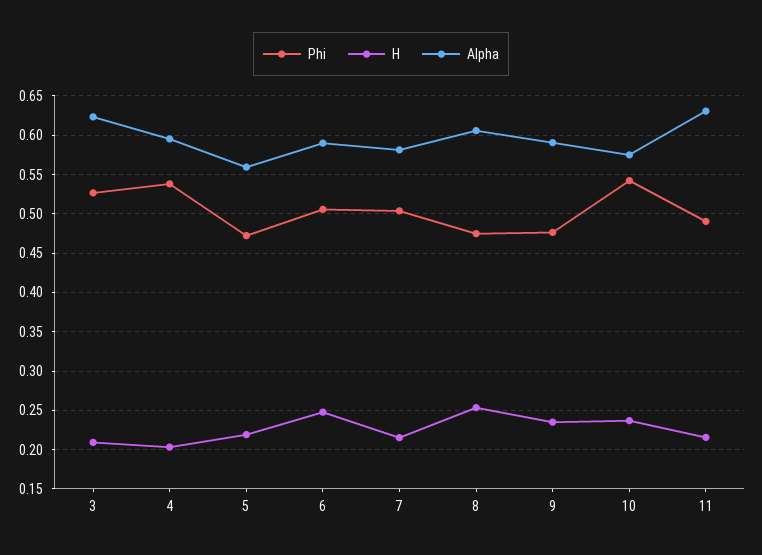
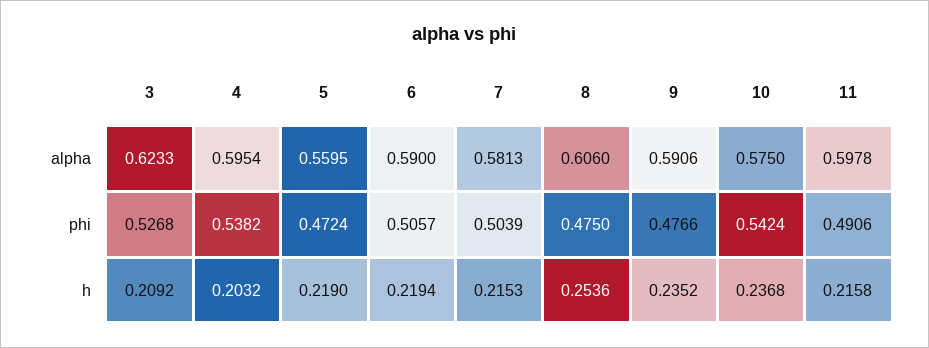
H, 6: 0.25 -> 0.2194
Alpha, 11: 0.63 -> 0.5978

